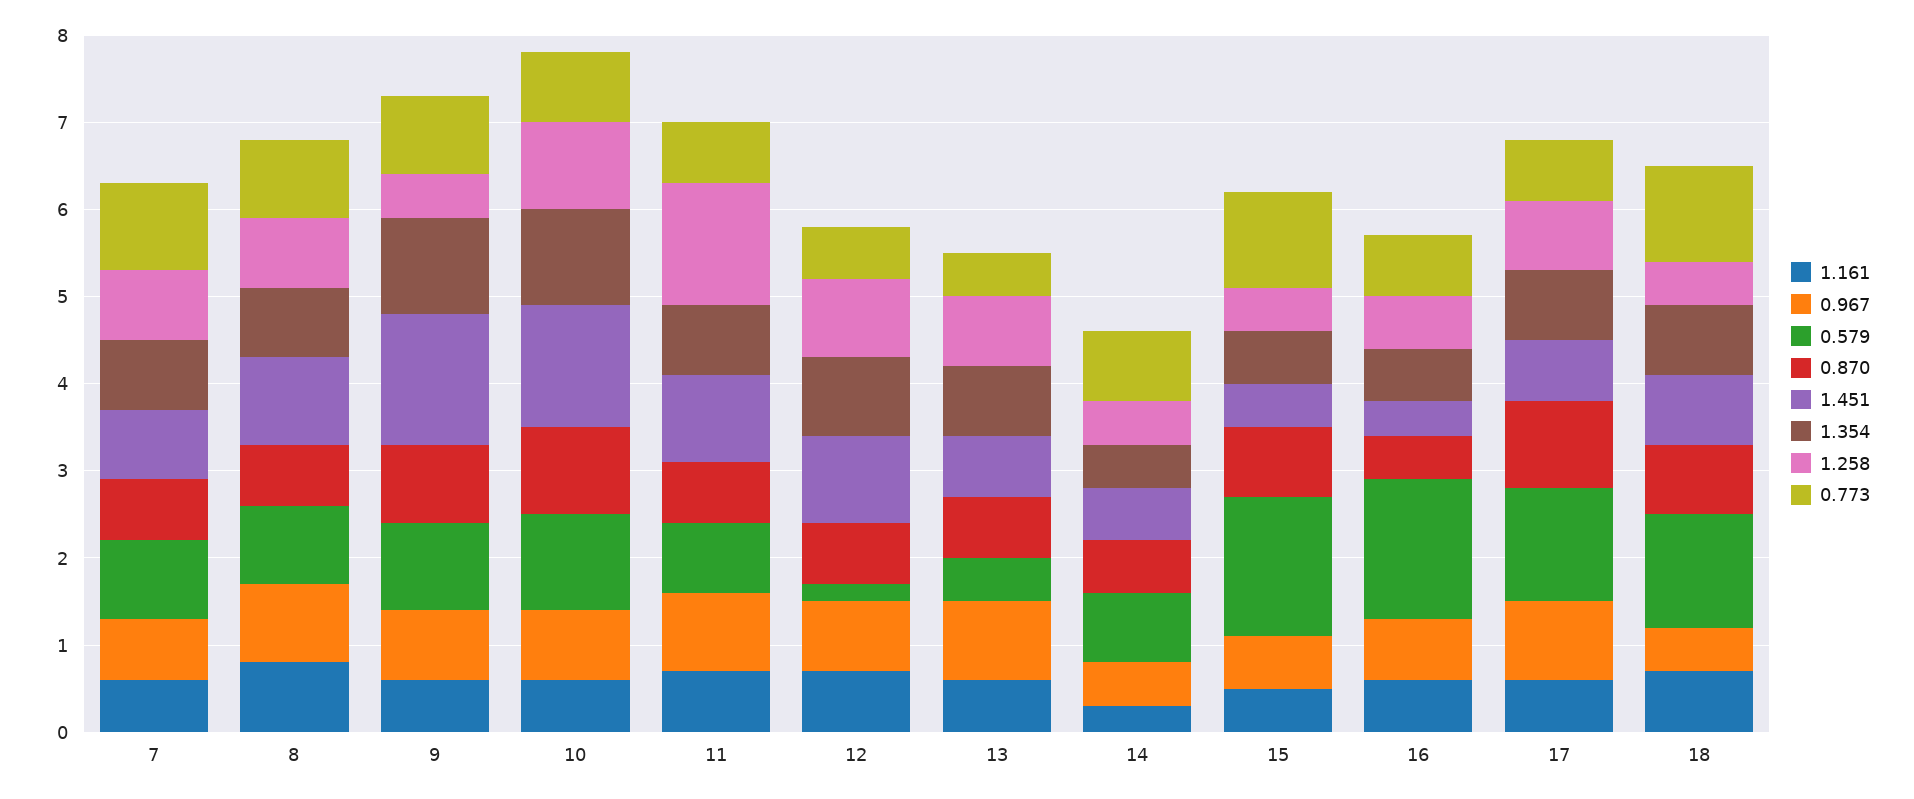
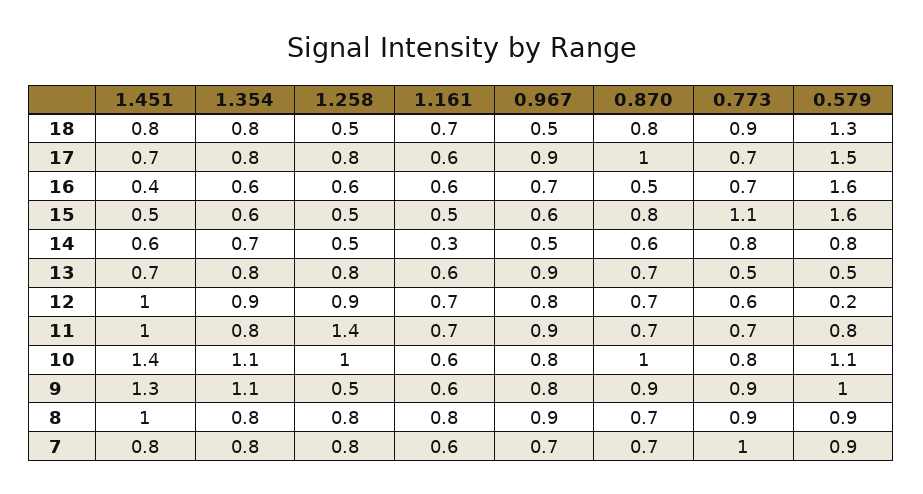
1.451, 9: 1.5 -> 1.3
1.354, 14: 0.5 -> 0.7
0.579, 17: 1.3 -> 1.5
0.773, 18: 1.1 -> 0.9

